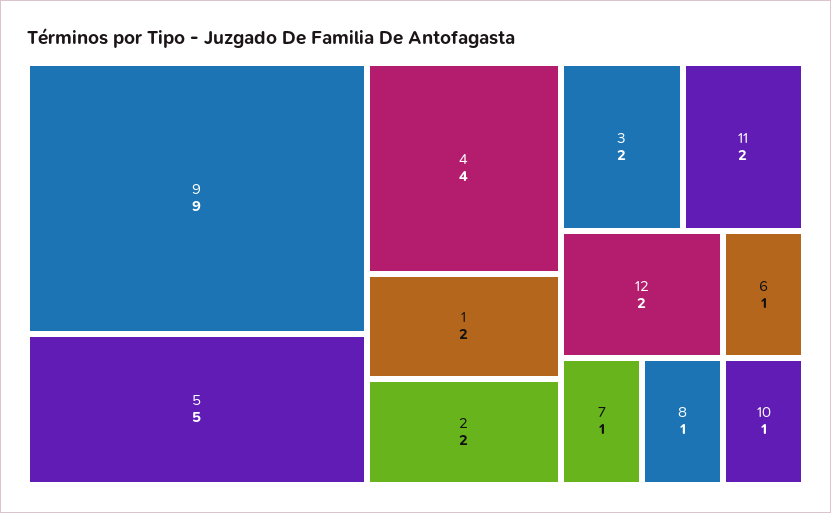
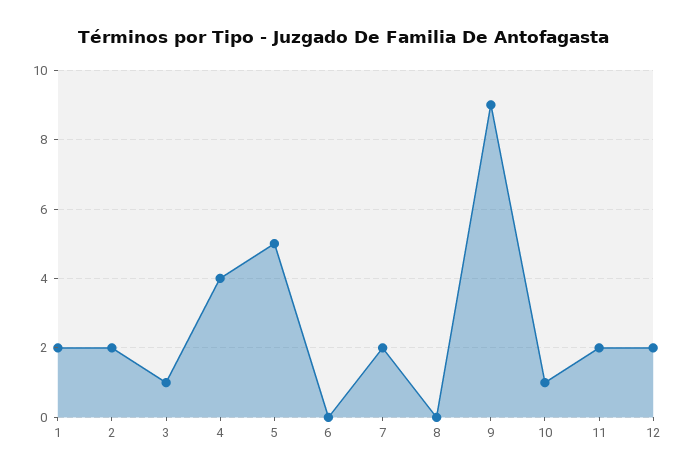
3: 2 -> 1
6: 1 -> 0
7: 1 -> 2
8: 1 -> 0

